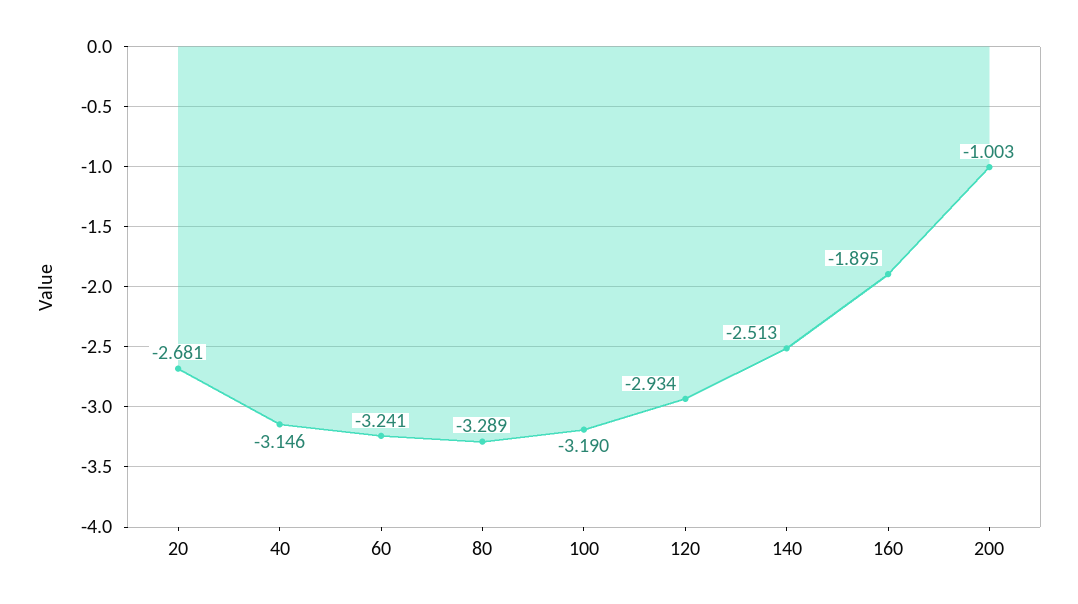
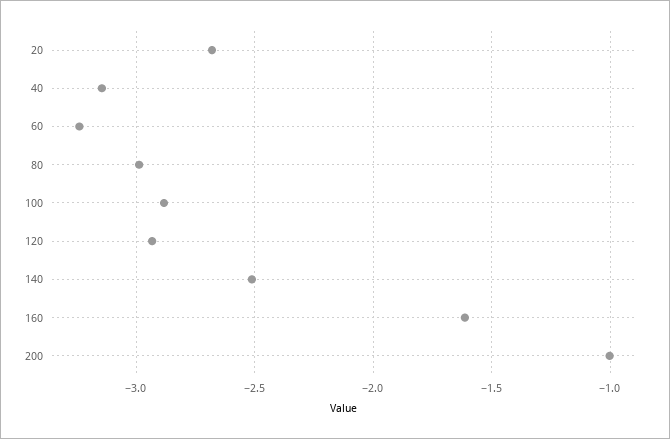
80: -3.289 -> -3
100: -3.19 -> -2.9
160: -1.895 -> -1.6

